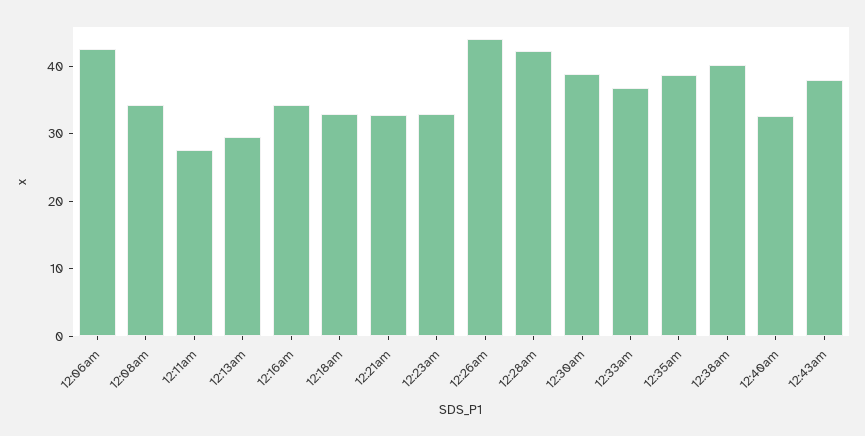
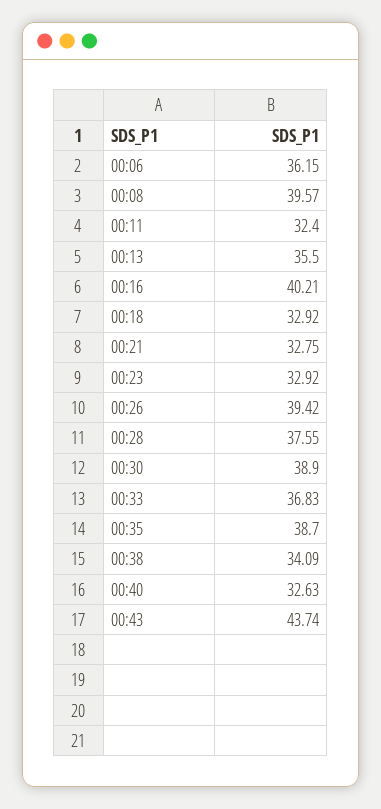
12:06am: 42 -> 36.15
12:08am: 34 -> 39.57
12:11am: 28 -> 32.4
12:13am: 30 -> 35.5
12:16am: 34 -> 40.21
12:26am: 44 -> 39.42
12:28am: 42 -> 37.55
12:38am: 40 -> 34.09
12:43am: 38 -> 43.74

